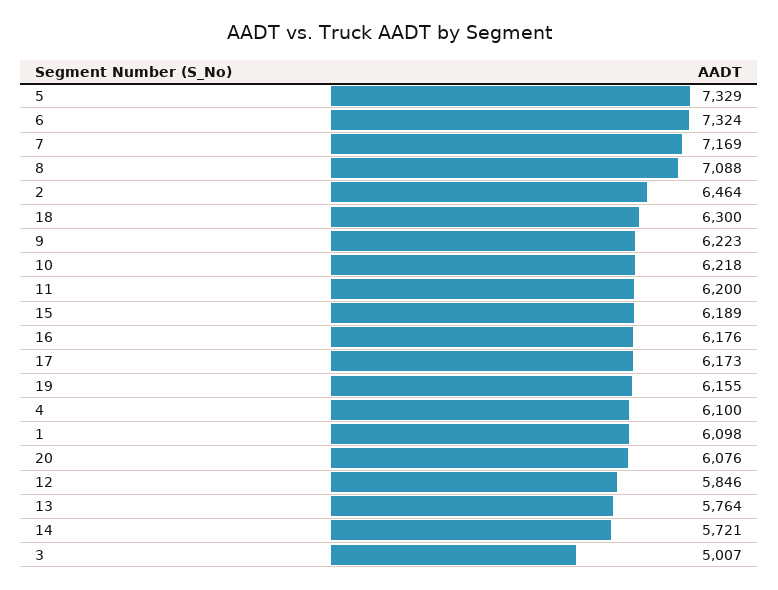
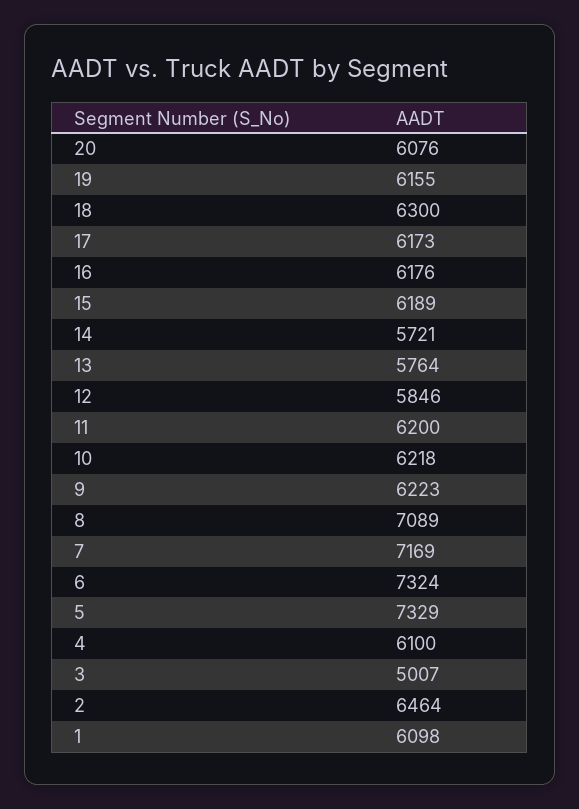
8: 7088 -> 7089

